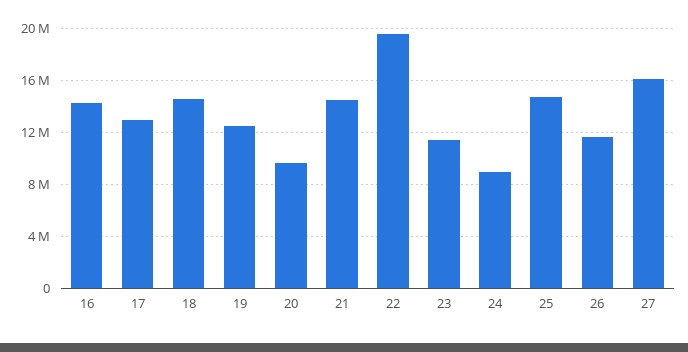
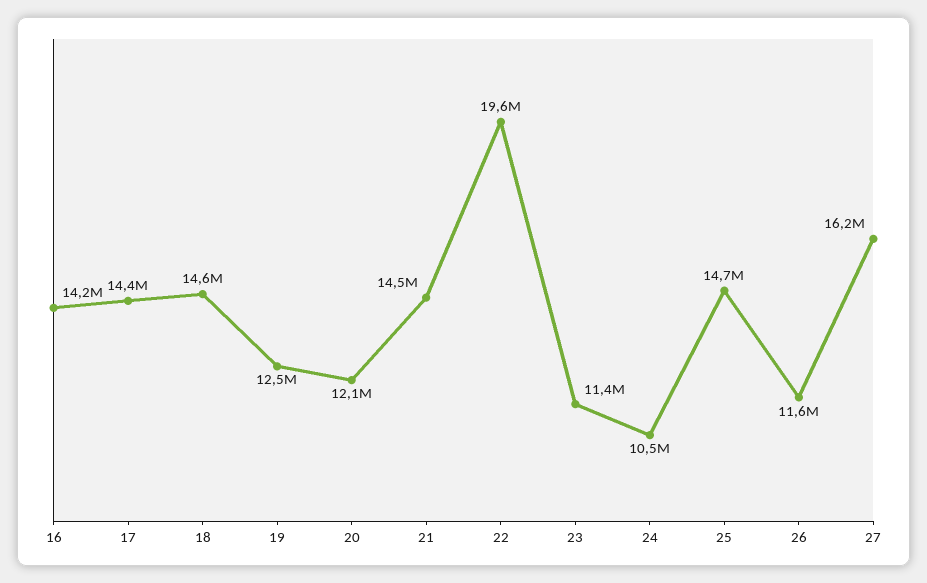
17: 13000000 -> 14400000
20: 9500000 -> 12100000
24: 9000000 -> 10500000

